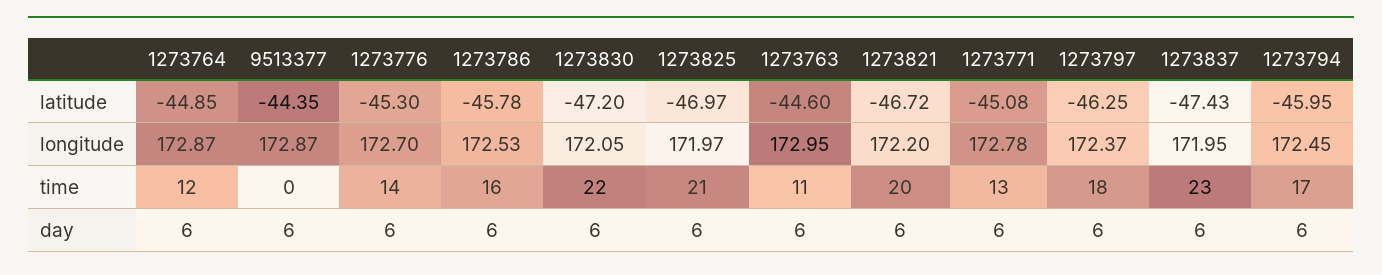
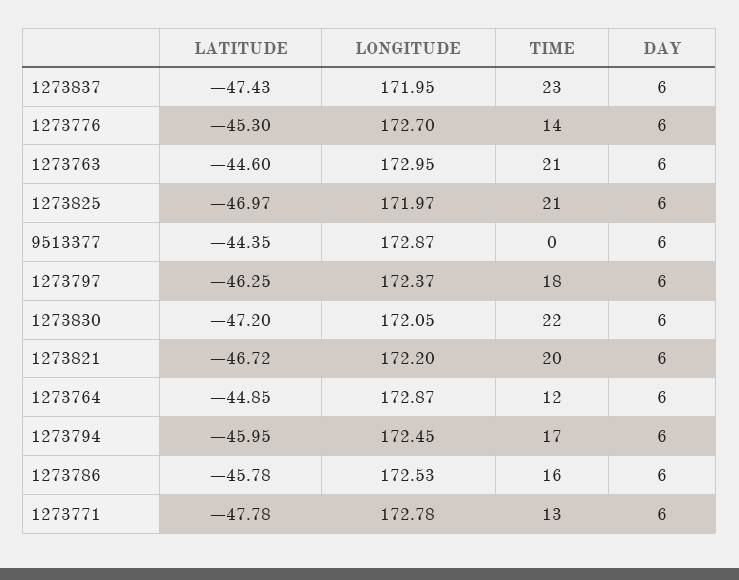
1273771, latitude: -45.08 -> -47.78
1273763, time: 11 -> 21

